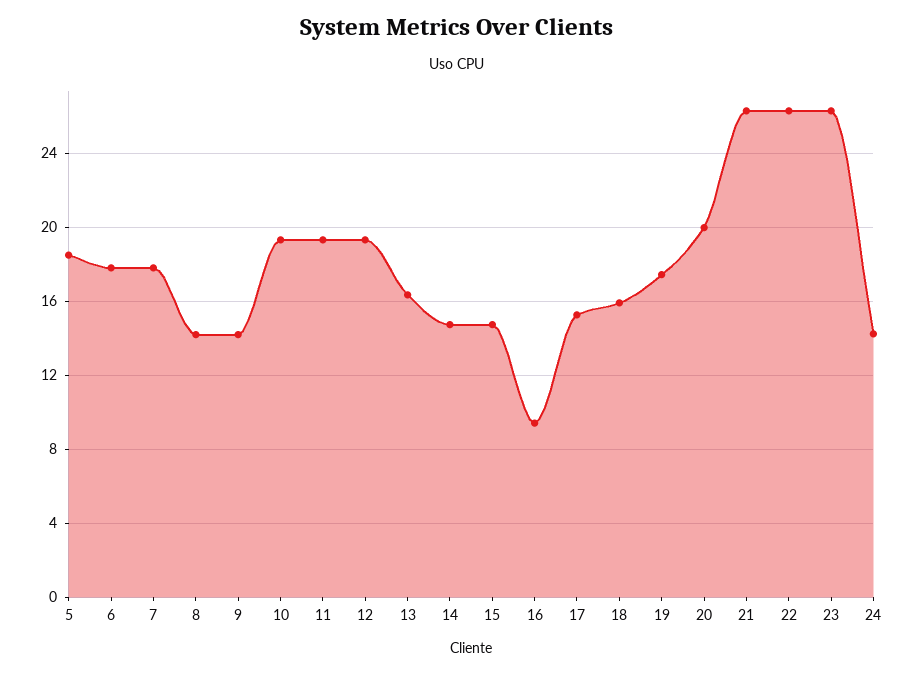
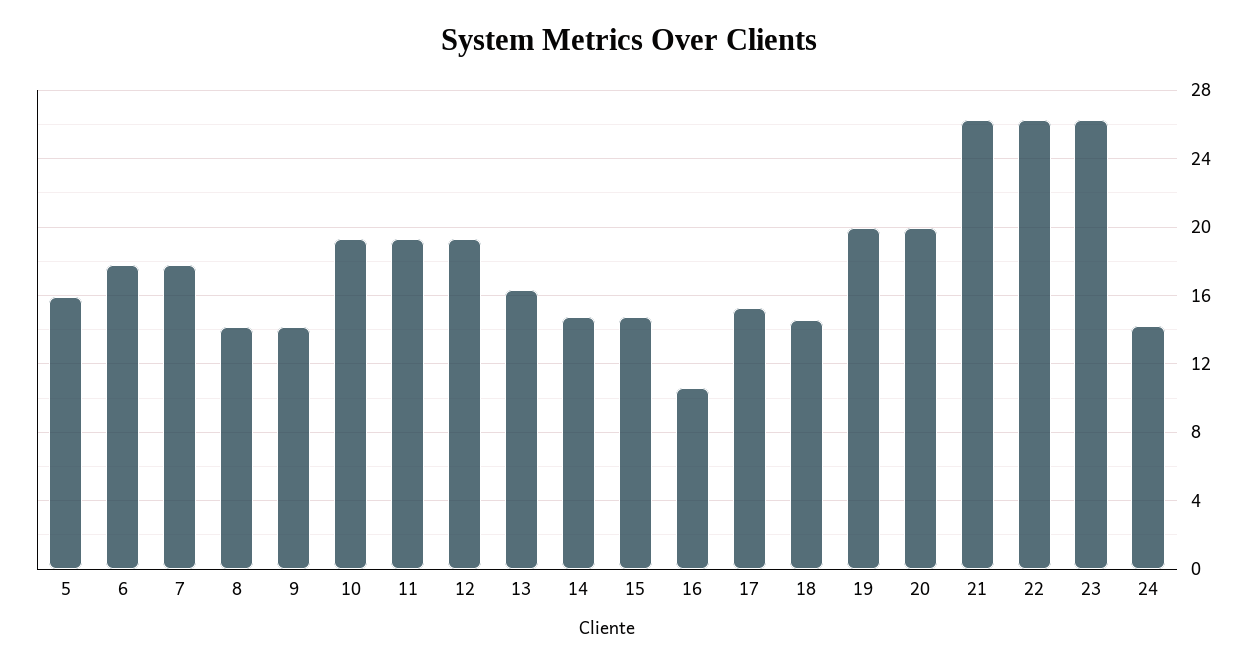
5: 18.5 -> 16
16: 9.5 -> 10.5
18: 16 -> 14.5
19: 17.5 -> 20

